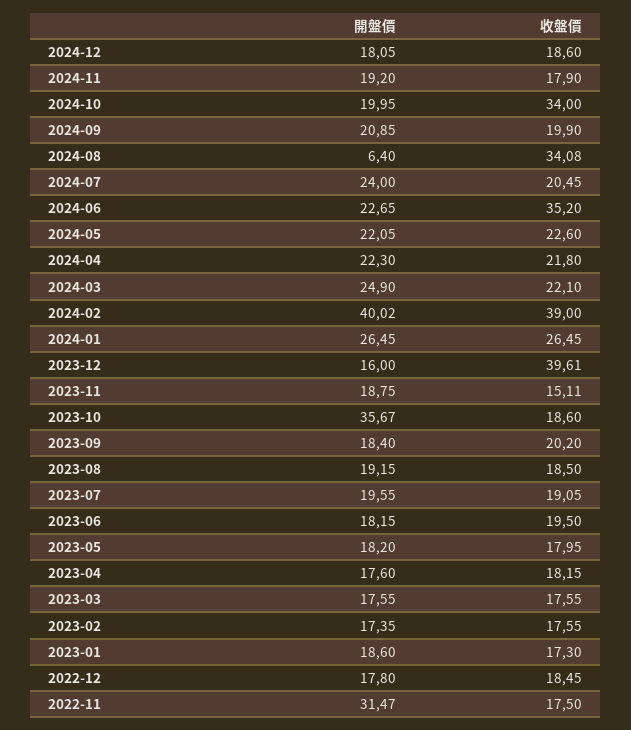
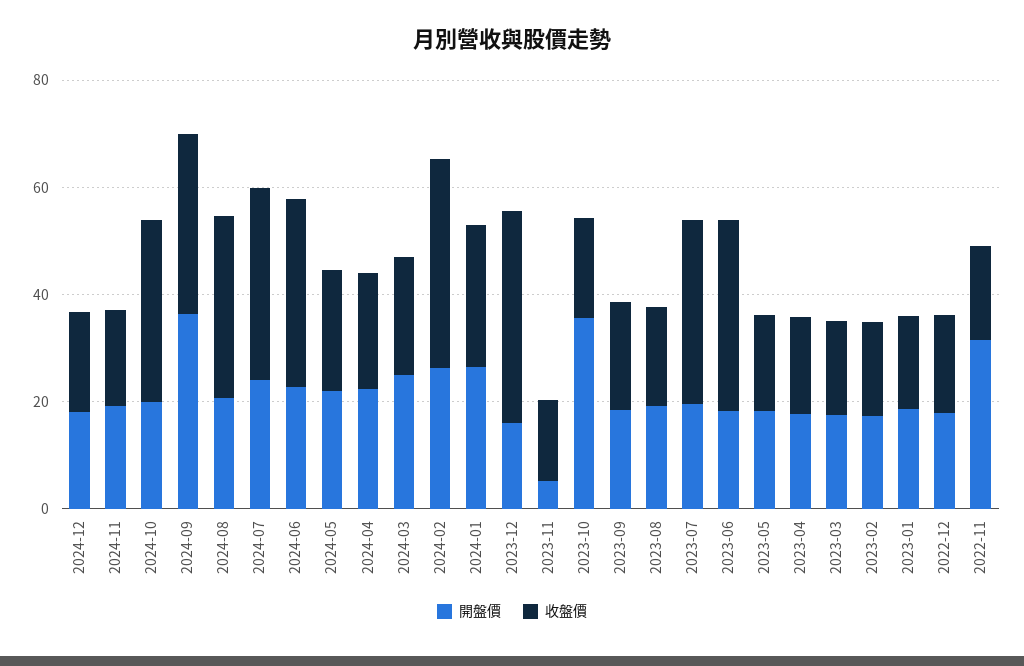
開盤價, 2024-09: 20.85 -> 35
收盤價, 2024-09: 19.9 -> 35
開盤價, 2024-08: 6.4 -> 20
收盤價, 2024-07: 20.45 -> 35
開盤價, 2024-02: 40.02 -> 25
開盤價, 2023-11: 18.75 -> 5
收盤價, 2023-07: 19.05 -> 35
收盤價, 2023-06: 19.5 -> 35

